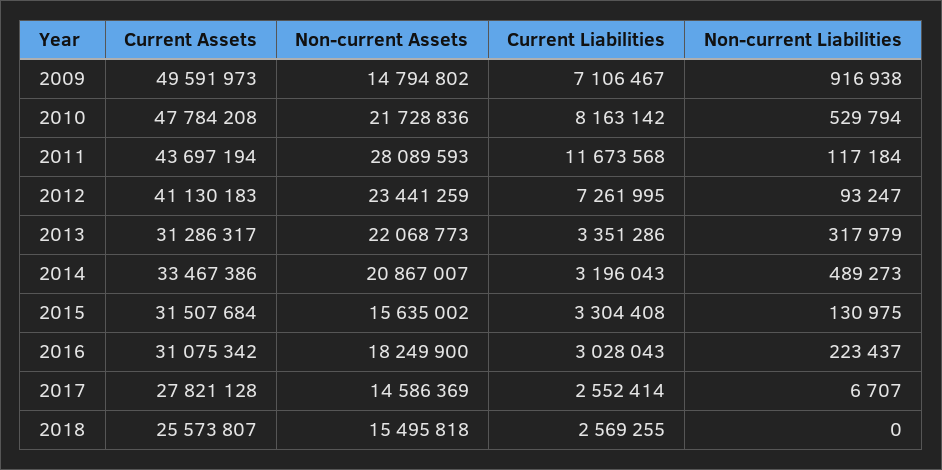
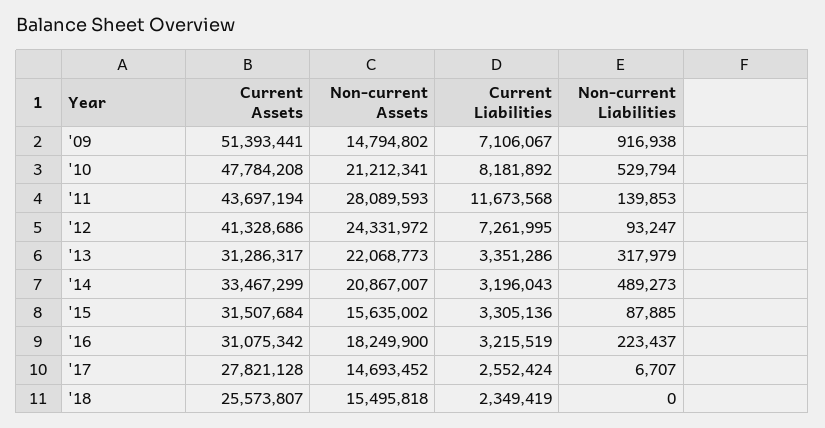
Current Assets, 2009: 49591973 -> 51393441
Current Liabilities, 2009: 7106467 -> 7106067
Non-current Assets, 2010: 21728836 -> 21212341
Current Liabilities, 2010: 8163142 -> 8181892
Non-current Liabilities, 2011: 117184 -> 139853
Current Assets, 2012: 41130183 -> 41328686
Non-current Assets, 2012: 23441259 -> 24331972
Current Assets, 2014: 33467386 -> 33467299
Current Liabilities, 2015: 3304408 -> 3305136
Non-current Liabilities, 2015: 130975 -> 87885
Current Liabilities, 2016: 3028043 -> 3215519
Non-current Assets, 2017: 14586369 -> 14693452
Current Liabilities, 2017: 2552414 -> 2552424
Current Liabilities, 2018: 2569255 -> 2349419

